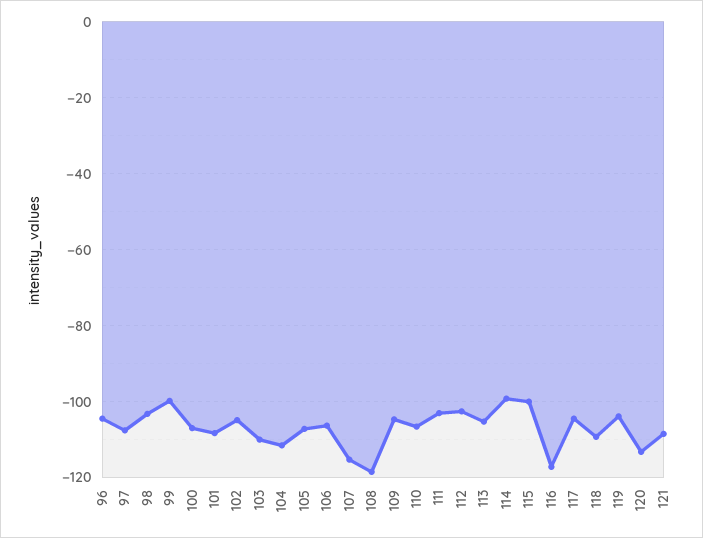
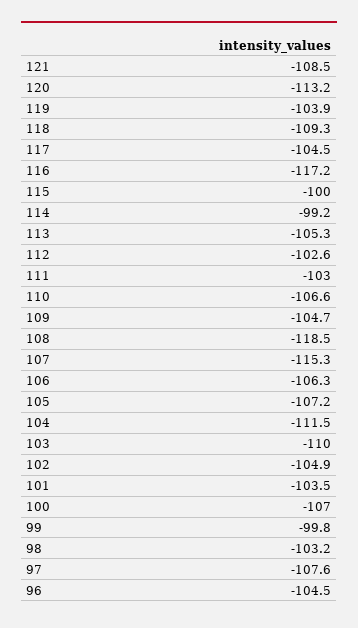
101: -108 -> -103.5

